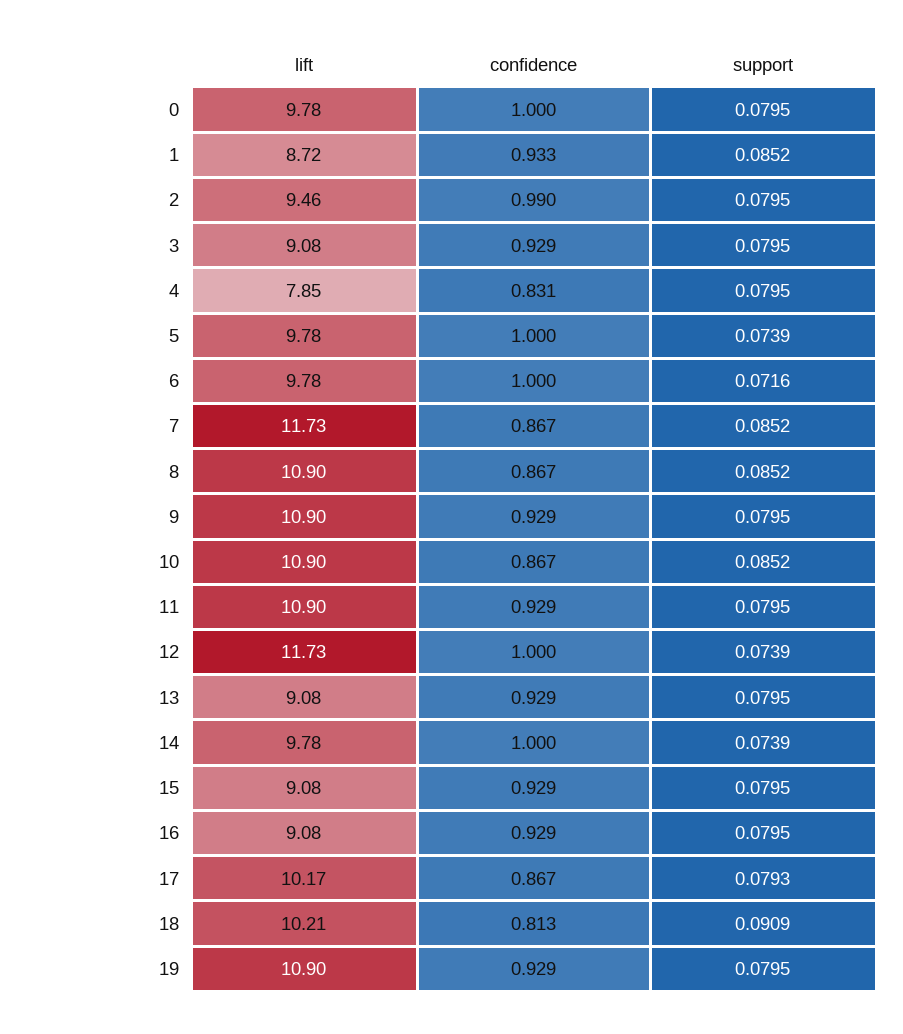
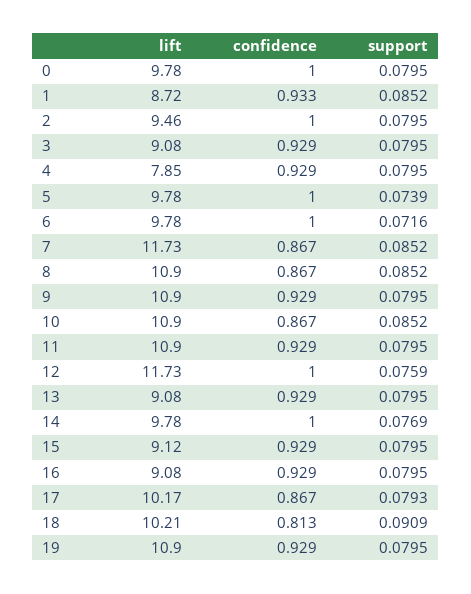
confidence, 2: 0.99 -> 1
confidence, 4: 0.831 -> 0.929
support, 12: 0.0739 -> 0.0759
support, 14: 0.0739 -> 0.0769
lift, 15: 9.08 -> 9.12

